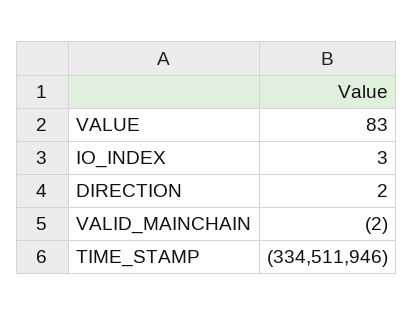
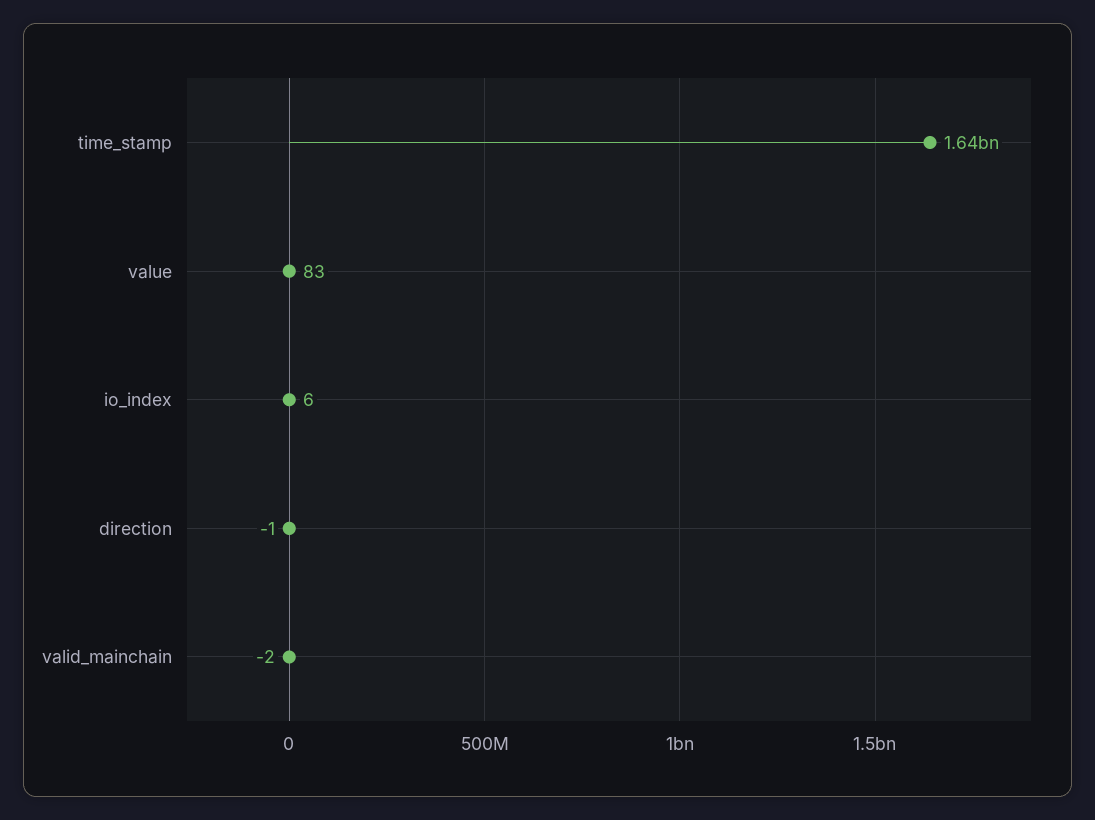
IO_INDEX: 3 -> 6
DIRECTION: 2 -> -1
TIME_STAMP: -334511946 -> 1640000000

